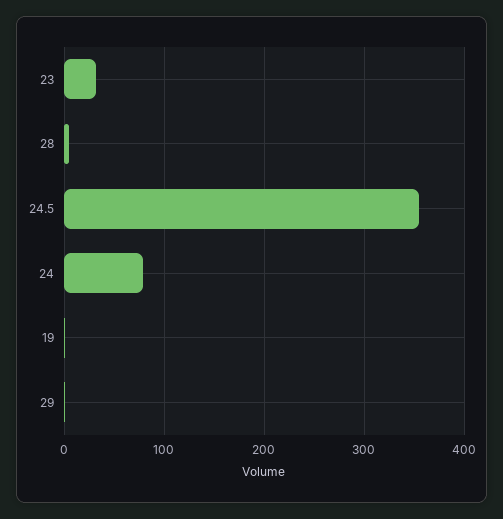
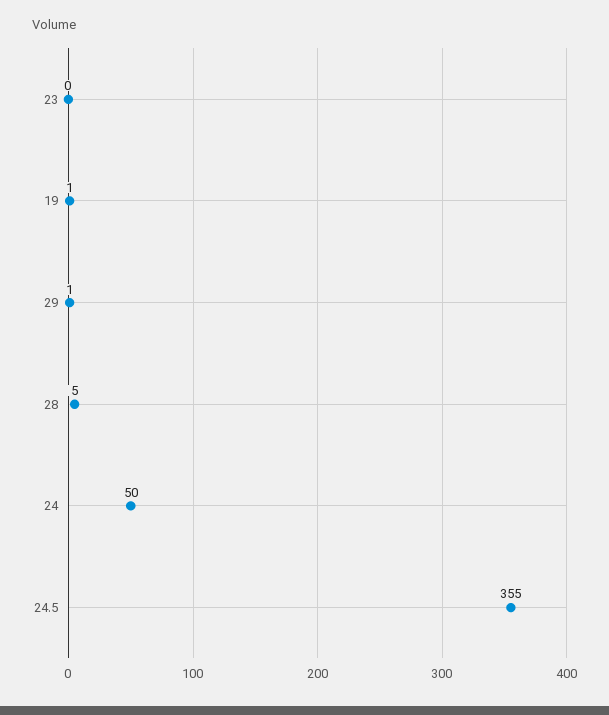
23: 30 -> 0
24: 80 -> 50

